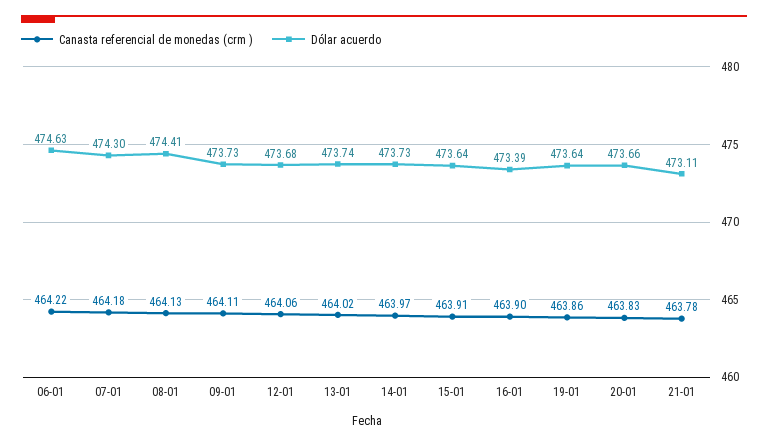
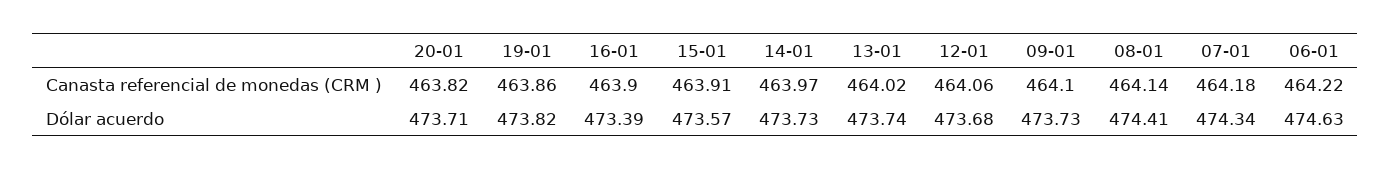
Dólar acuerdo, 07-01: 474.3 -> 474.34
Canasta referencial de monedas (crm ), 08-01: 464.13 -> 464.14
Canasta referencial de monedas (crm ), 09-01: 464.11 -> 464.1
Dólar acuerdo, 15-01: 473.64 -> 473.57
Dólar acuerdo, 19-01: 473.64 -> 473.82
Canasta referencial de monedas (crm ), 20-01: 463.83 -> 463.82
Dólar acuerdo, 20-01: 473.66 -> 473.71
Canasta referencial de monedas (crm ), 21-01: 463.78 -> none
Dólar acuerdo, 21-01: 473.11 -> none

